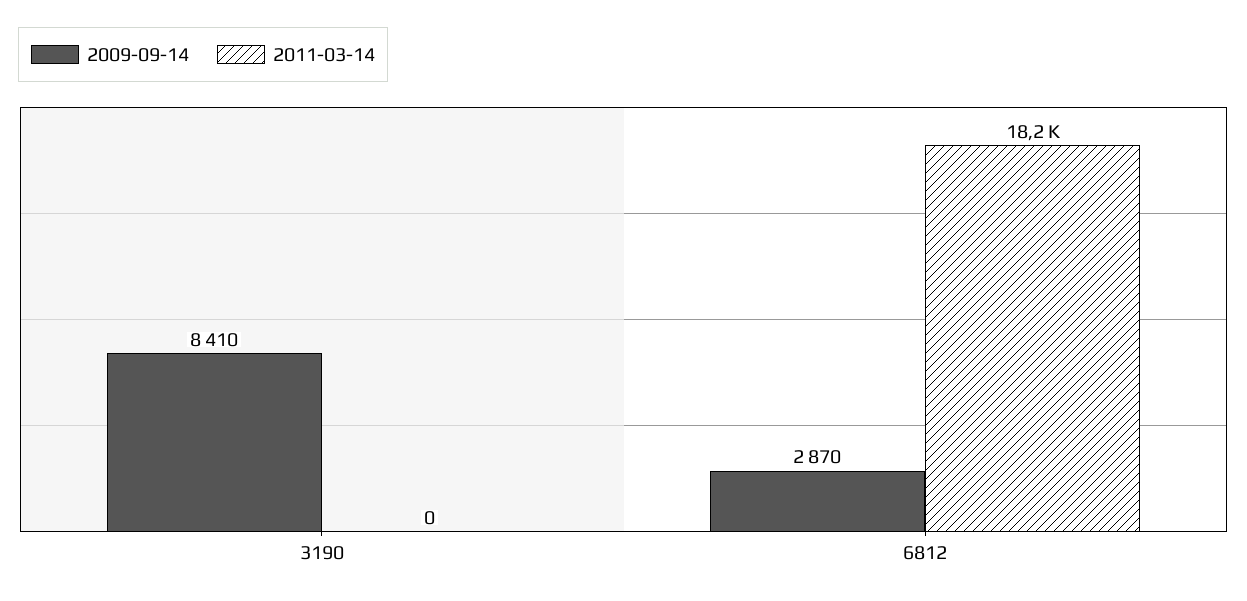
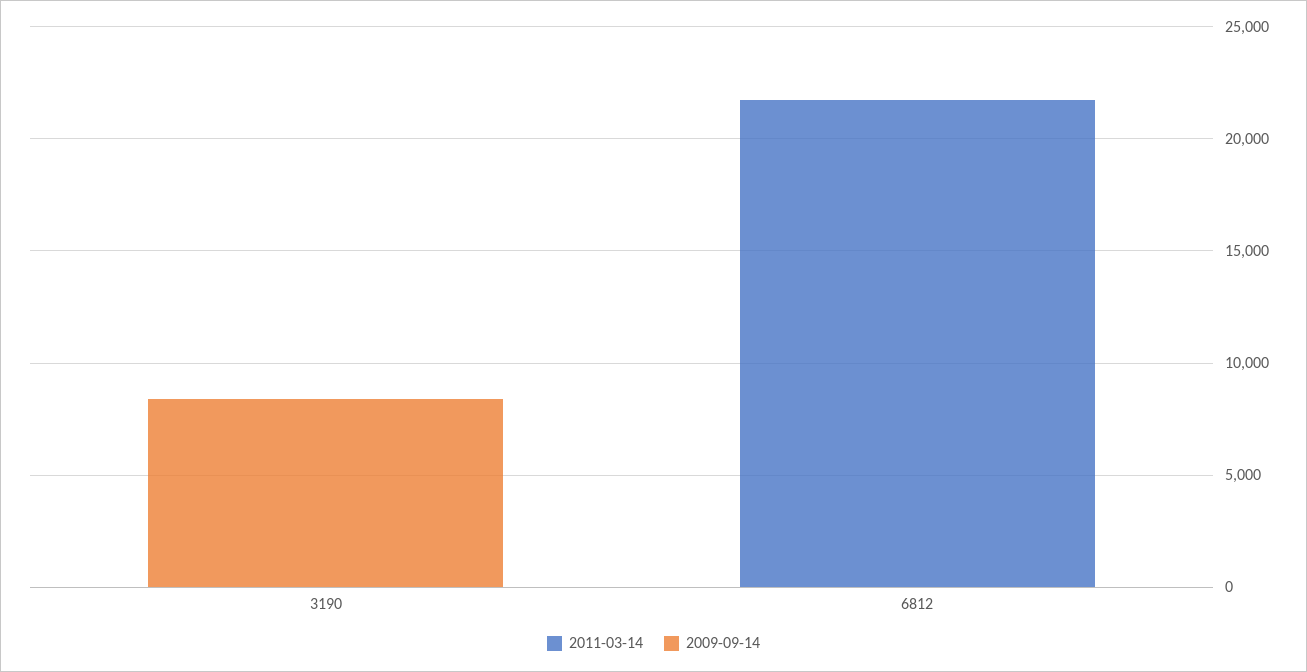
2009-09-14, 6812: 2870 -> 0
2011-03-14, 6812: 18200 -> 22000

